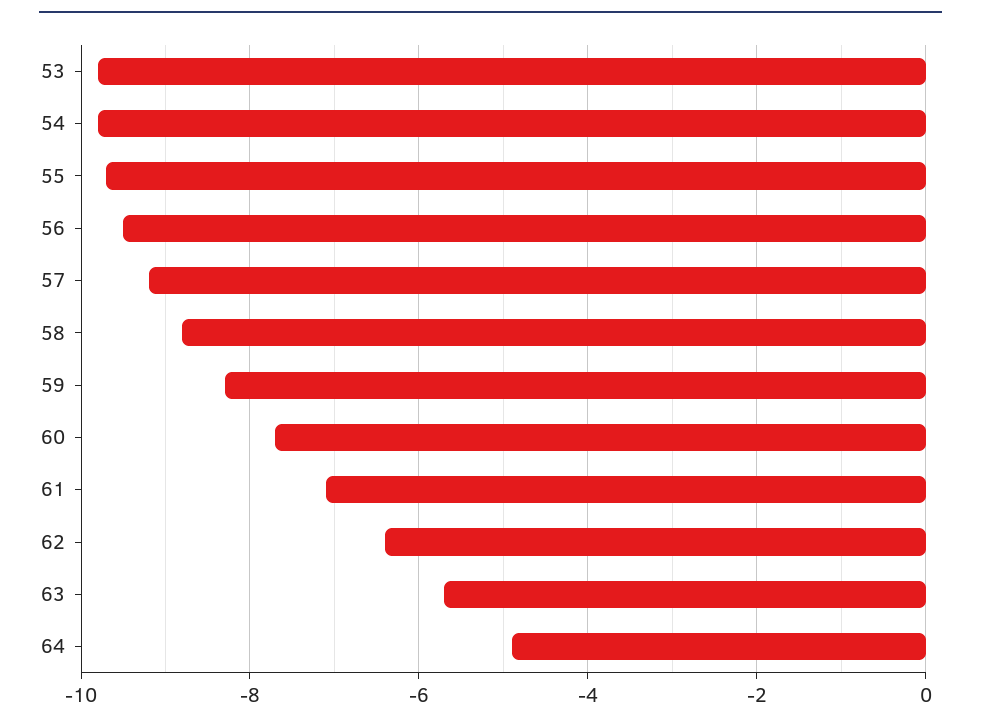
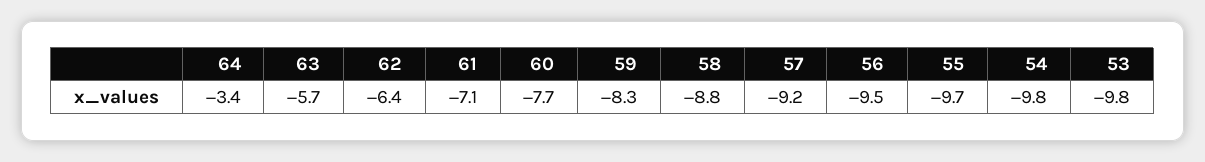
64: -5 -> -3.4

